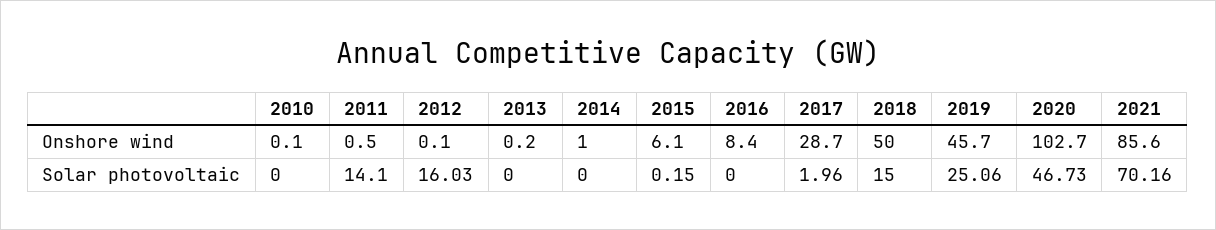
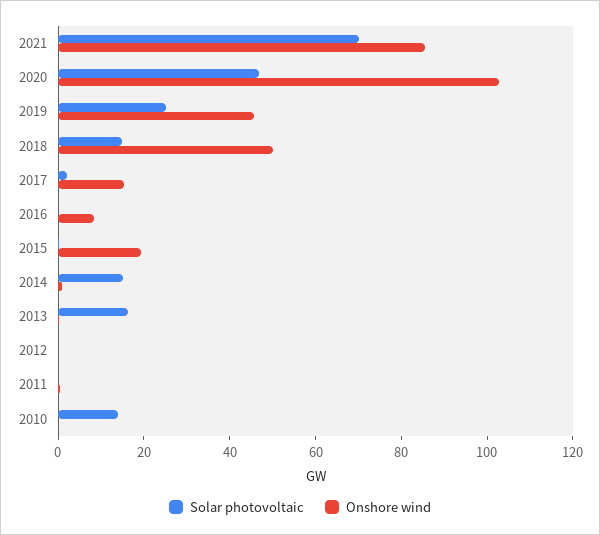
Onshore wind, 2015: 6.1 -> 20
Onshore wind, 2017: 28.7 -> 15
Solar photovoltaic, 2010: 0 -> 15
Solar photovoltaic, 2011: 14.1 -> 0
Solar photovoltaic, 2012: 16.03 -> 0
Solar photovoltaic, 2013: 0 -> 15
Solar photovoltaic, 2014: 0 -> 15

